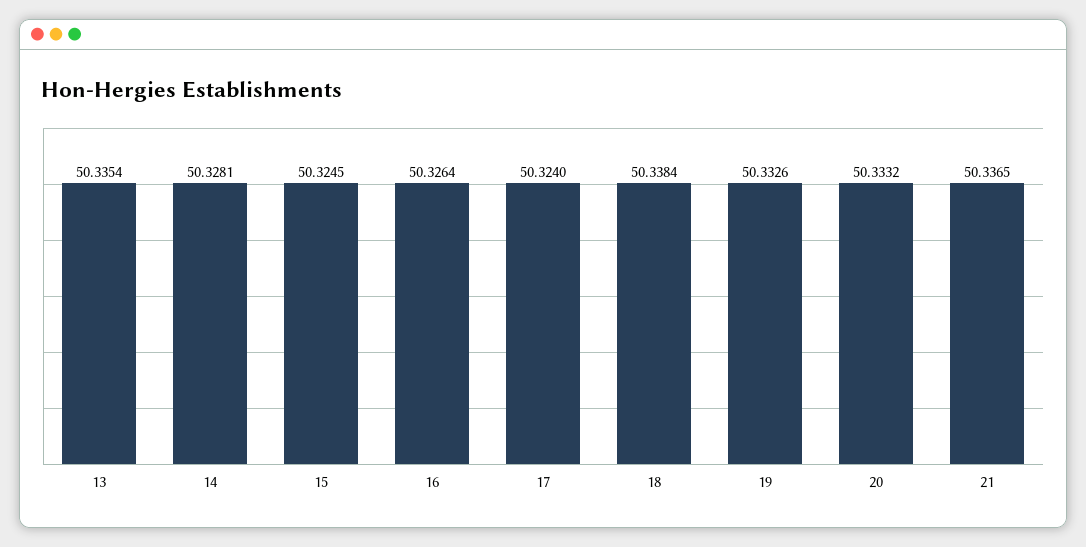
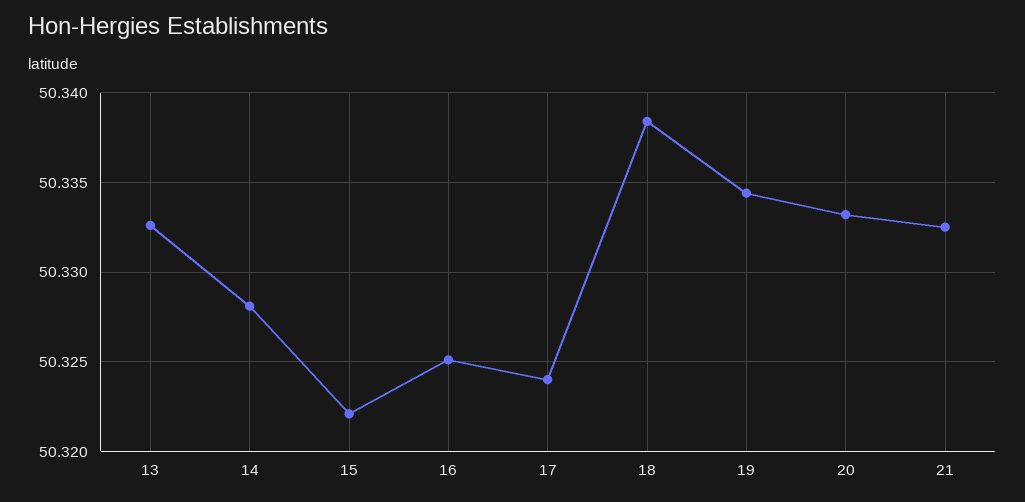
13: 50.3354 -> 50.3325
15: 50.3245 -> 50.322
16: 50.3264 -> 50.325
19: 50.3326 -> 50.3345
21: 50.3365 -> 50.3325

